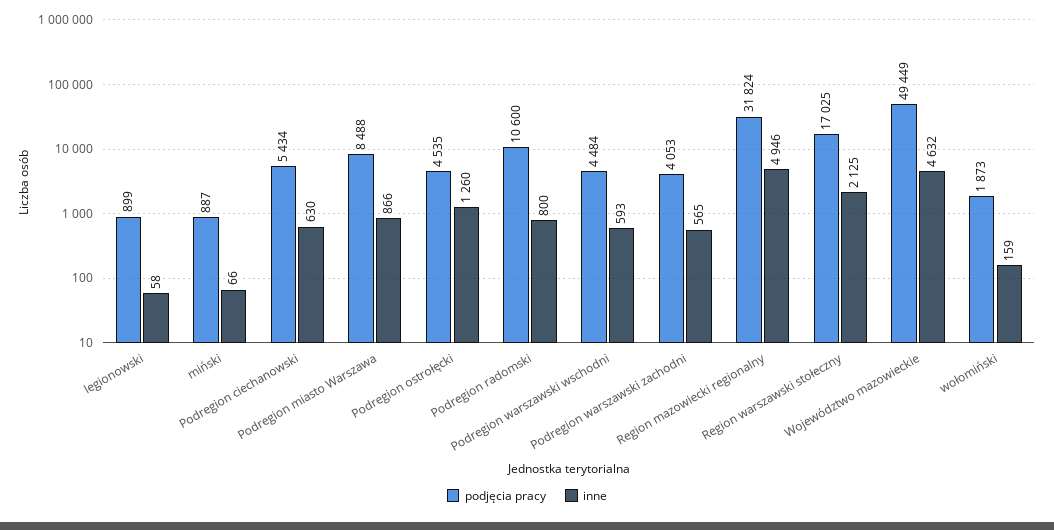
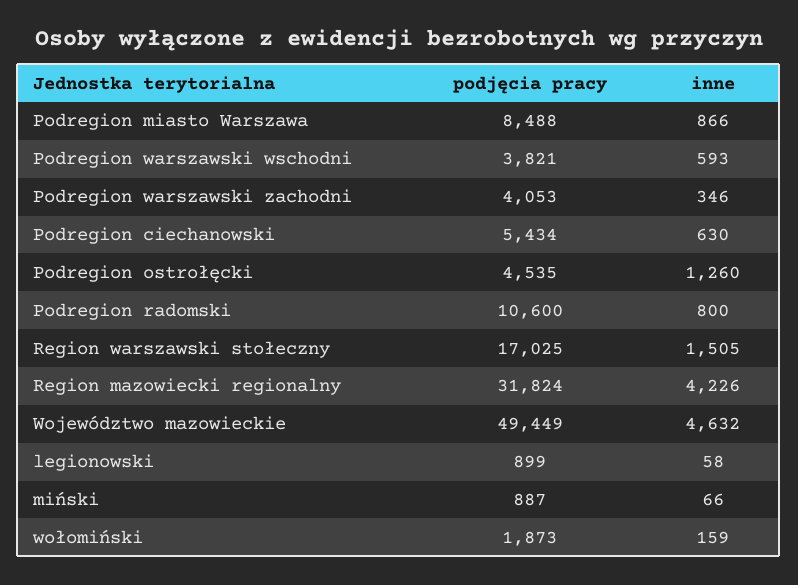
podjęcia pracy, Podregion warszawski wschodni: 4484 -> 3821
inne, Podregion warszawski zachodni: 565 -> 346
inne, Region mazowiecki regionalny: 4946 -> 4226
inne, Region warszawski stołeczny: 2125 -> 1505

